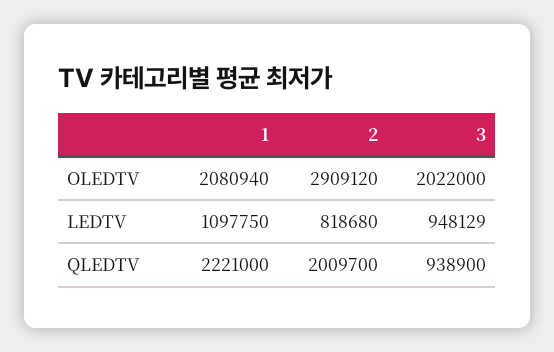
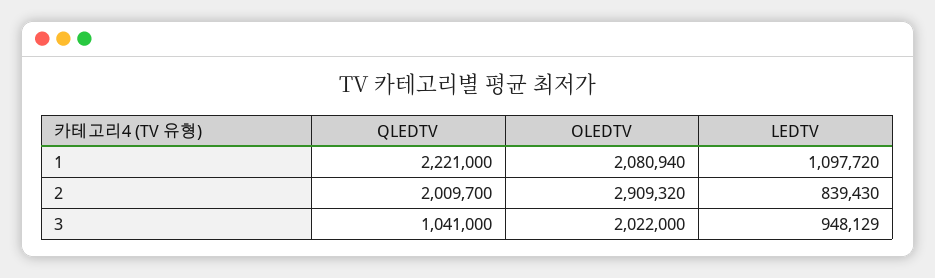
2, OLEDTV: 2909120 -> 2909320
1, LEDTV: 1097750 -> 1097720
2, LEDTV: 818680 -> 839430
3, QLEDTV: 938900 -> 1041000

